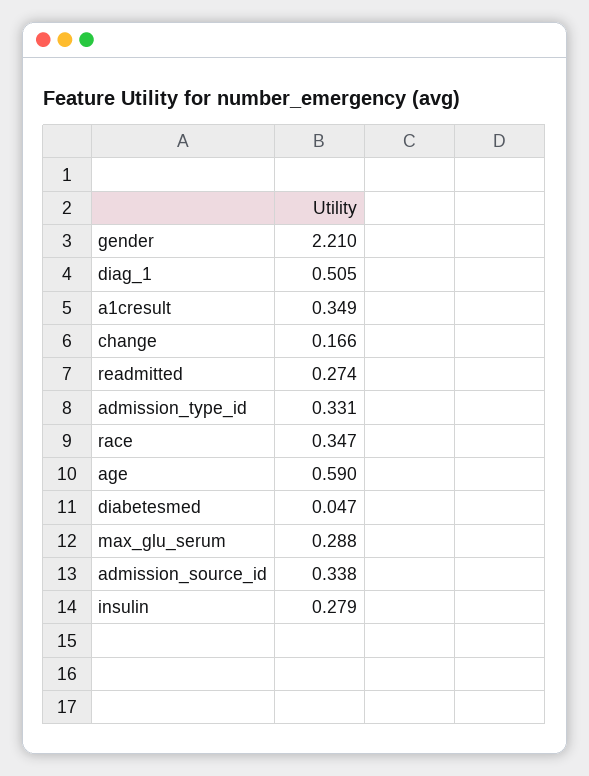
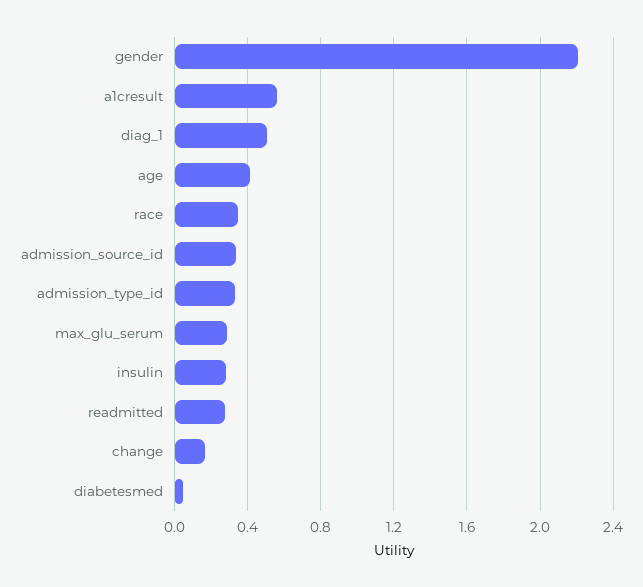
a1cresult: 0.349 -> 0.55
age: 0.59 -> 0.4

